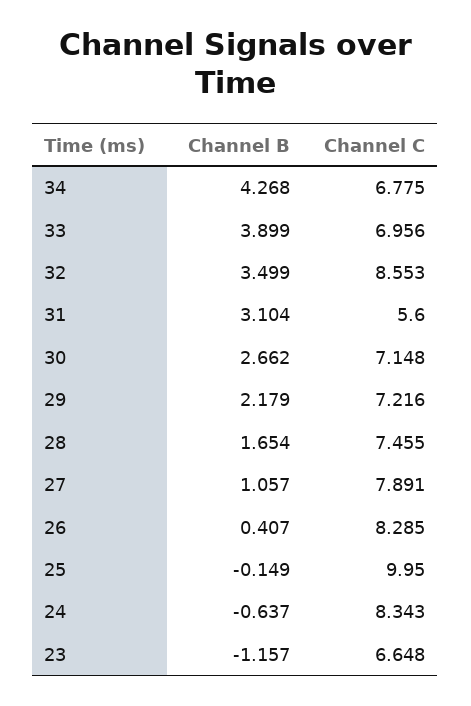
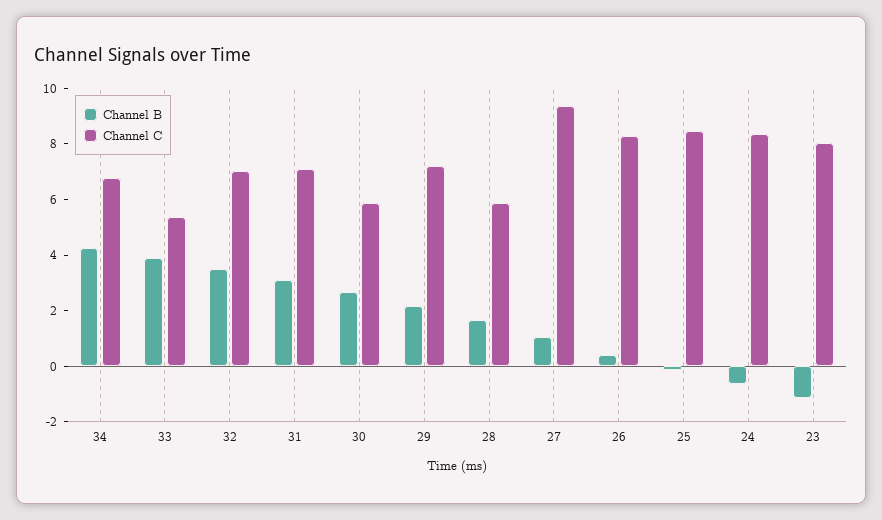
Channel C, 33: 6.956 -> 5.5
Channel C, 32: 8.553 -> 7
Channel C, 31: 5.6 -> 7
Channel C, 30: 7.148 -> 6
Channel C, 28: 7.455 -> 6
Channel C, 27: 7.891 -> 9.5
Channel C, 25: 9.95 -> 8.5
Channel C, 23: 6.648 -> 8

